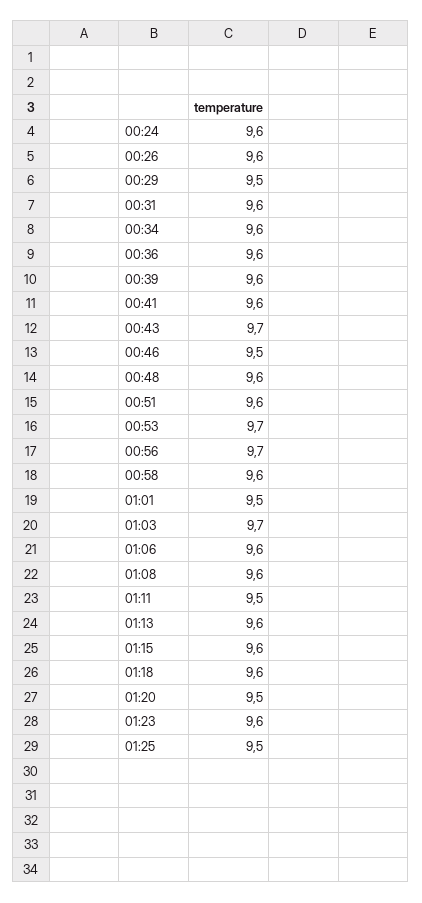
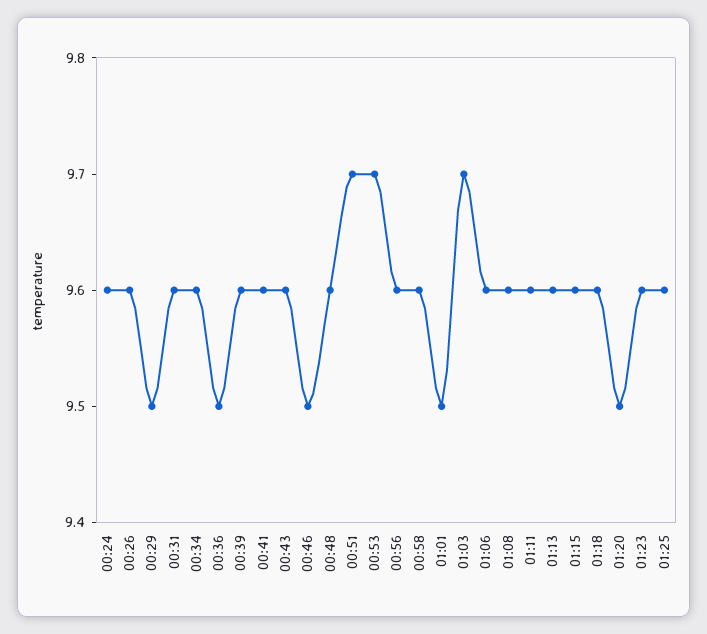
00:36: 9.6 -> 9.5
00:43: 9.7 -> 9.6
00:51: 9.6 -> 9.7
00:56: 9.7 -> 9.6
01:11: 9.5 -> 9.6
01:25: 9.5 -> 9.6

